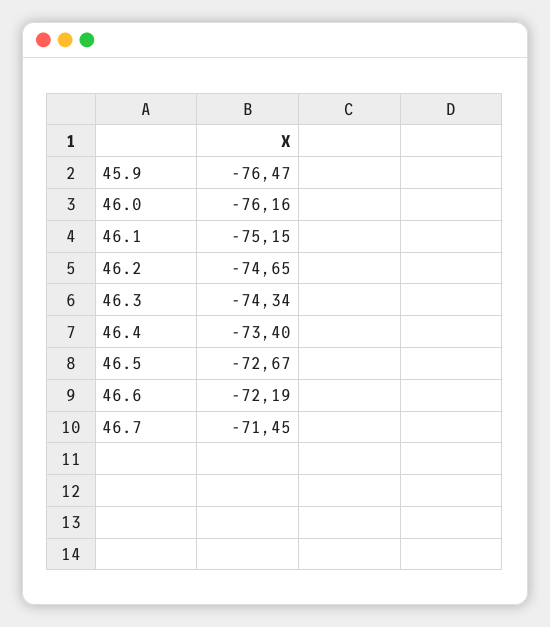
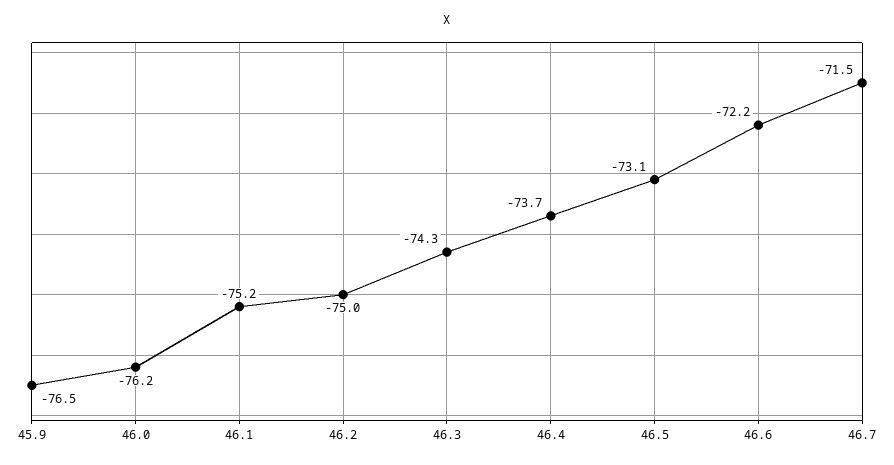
46.2: -74.65 -> -75
46.4: -73.4 -> -73.7
46.5: -72.67 -> -73.1

